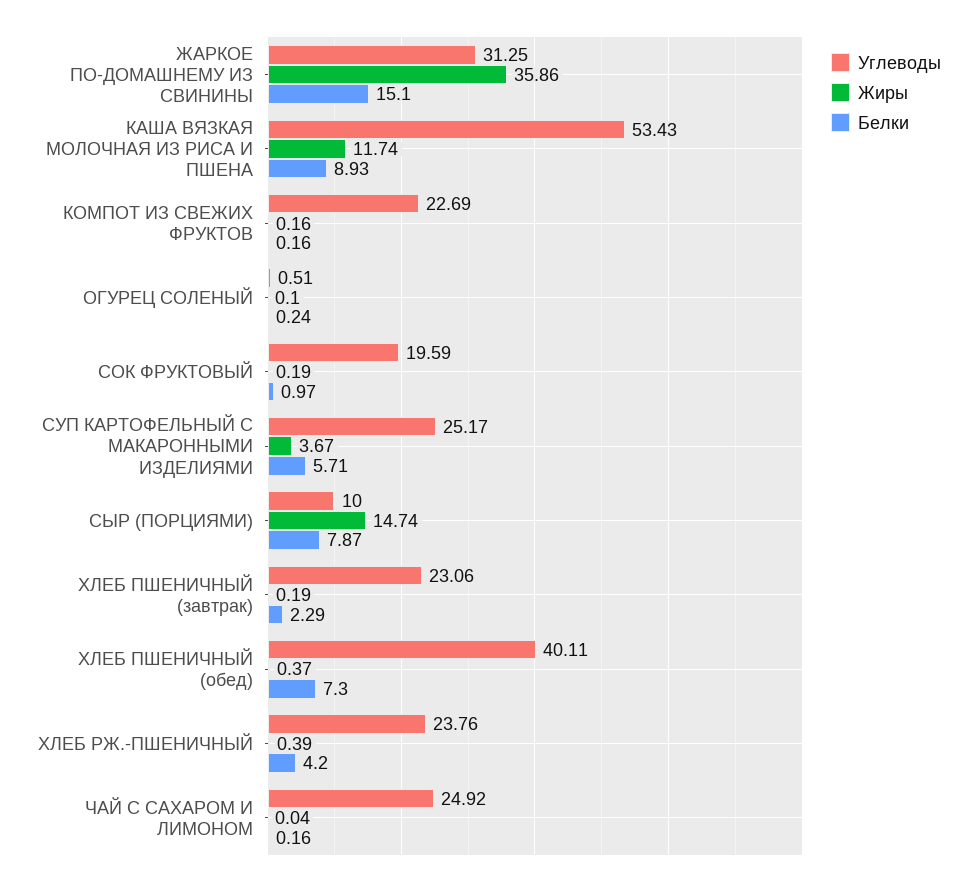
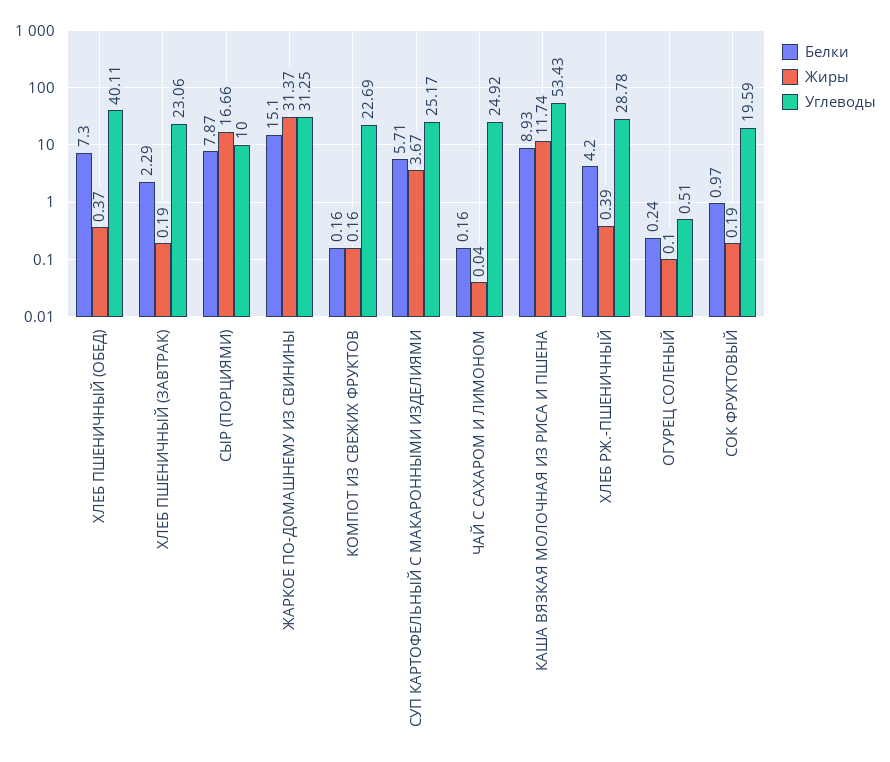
Жиры, ЖАРКОЕ ПО-ДОМАШНЕМУ ИЗ СВИНИНЫ: 35.86 -> 31.37
Жиры, СЫР (ПОРЦИЯМИ): 14.74 -> 16.66
Углеводы, ХЛЕБ РЖ.-ПШЕНИЧНЫЙ: 23.76 -> 28.78

